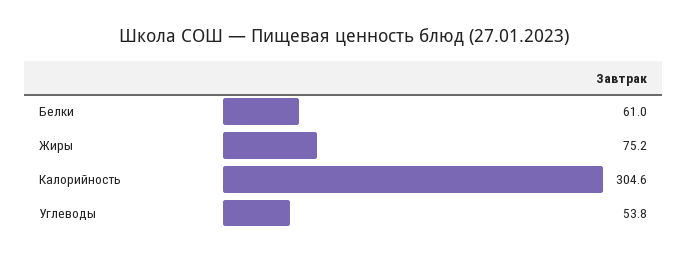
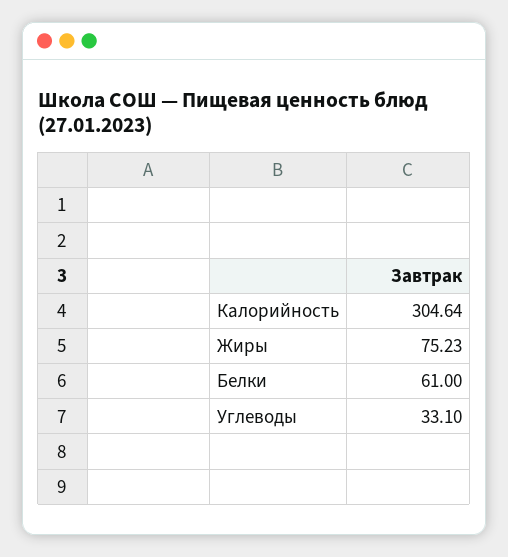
Углеводы: 53.8 -> 33.1

